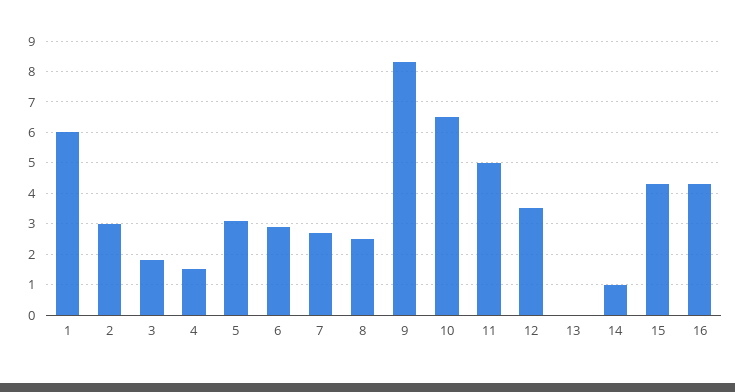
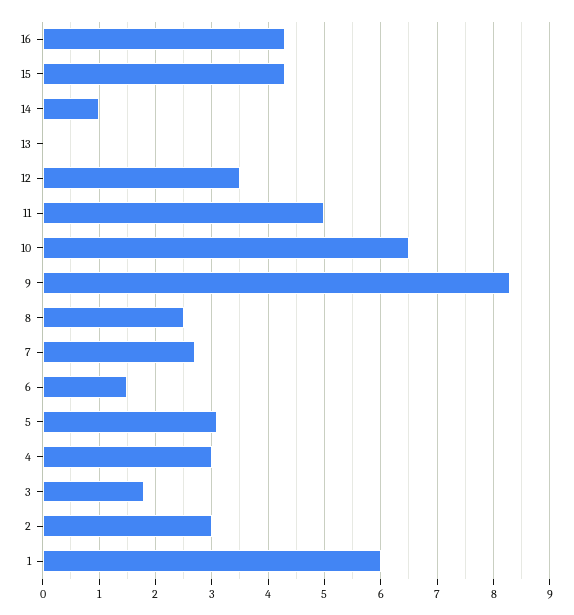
4: 1.5 -> 3
6: 3 -> 1.5

